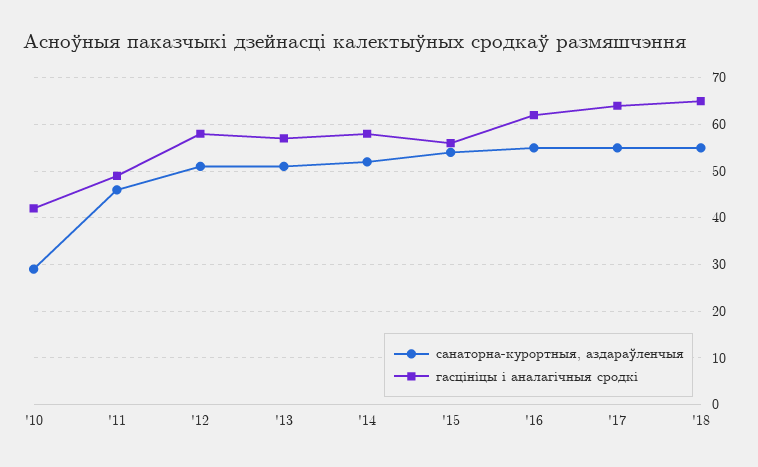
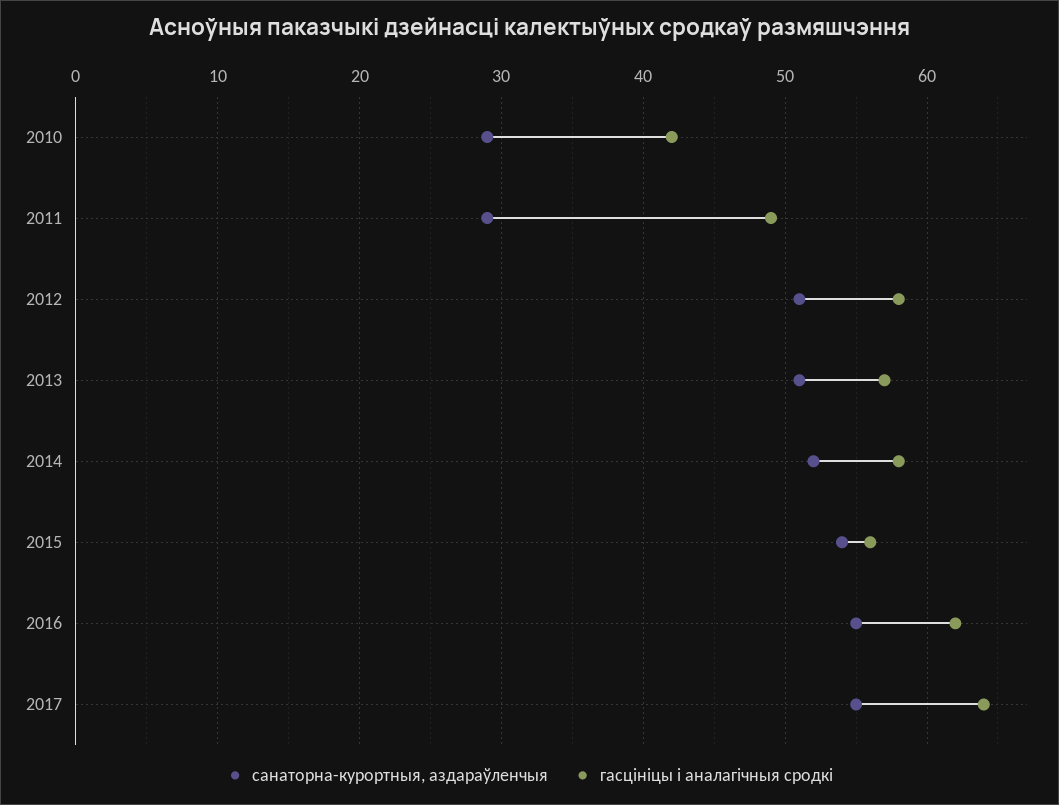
санаторна-курортныя, аздараўленчыя, '11: 45 -> 29
санаторна-курортныя, аздараўленчыя, '18: 55 -> none
гасцініцы і аналагічныя сродкі, '18: 65 -> none

